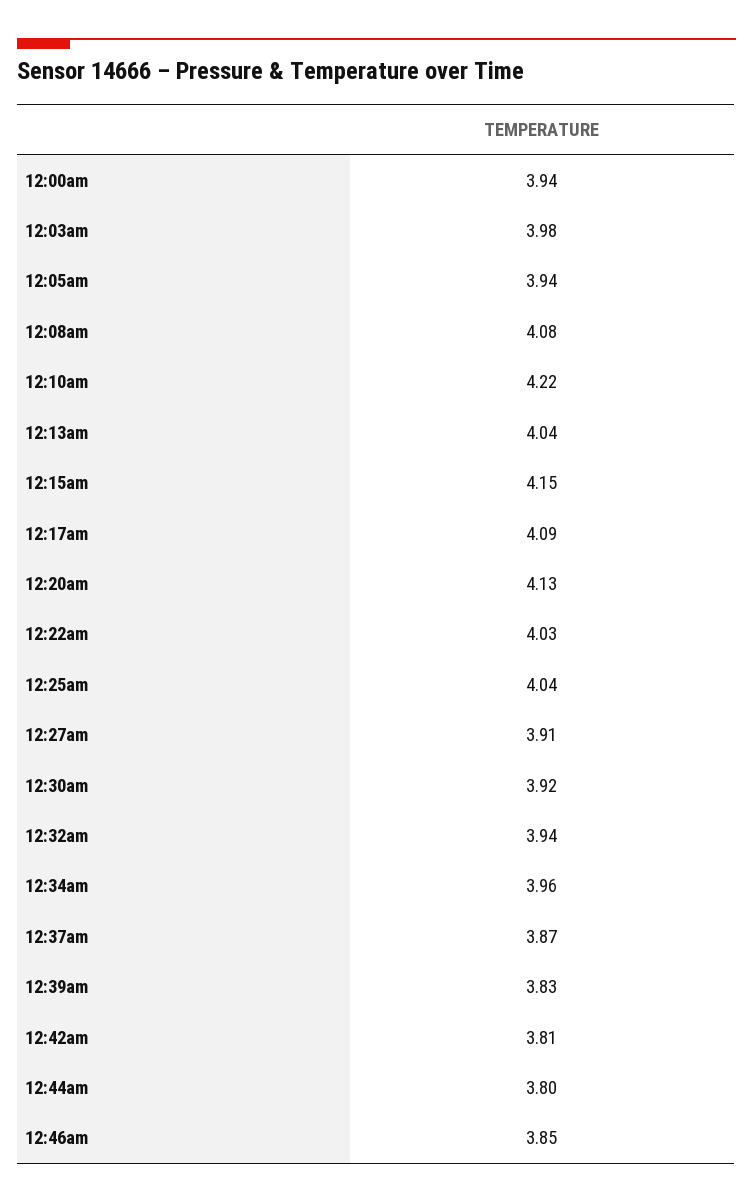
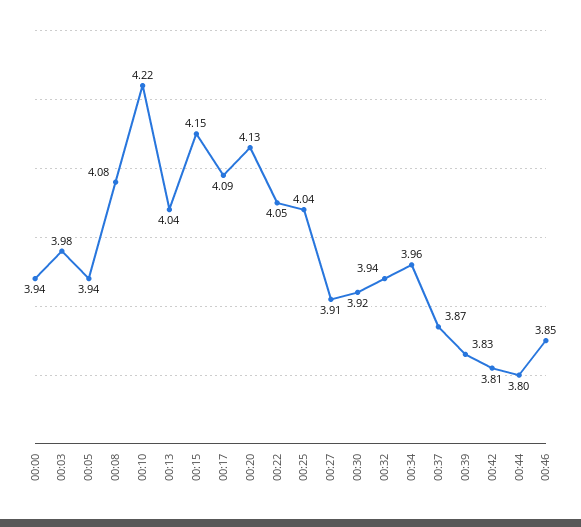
12:22am: 4.03 -> 4.05

